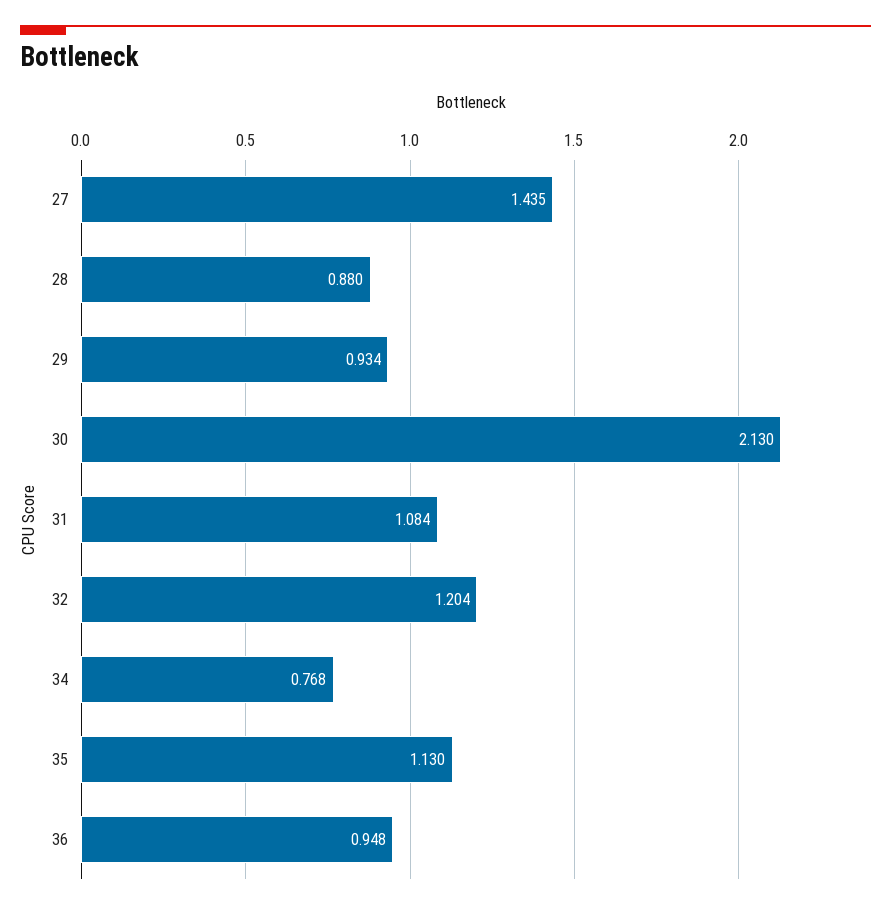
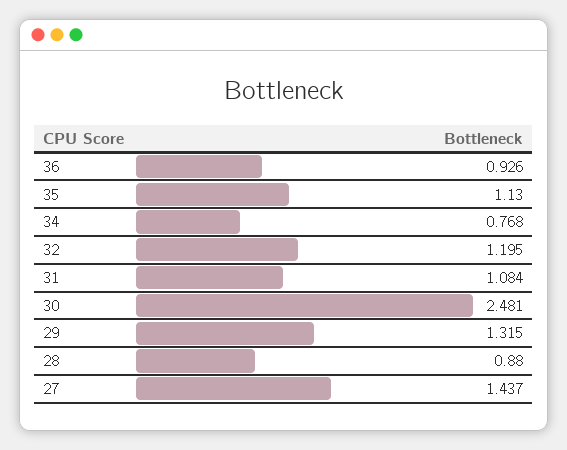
27: 1.435 -> 1.437
29: 0.934 -> 1.315
30: 2.13 -> 2.481
32: 1.204 -> 1.195
36: 0.948 -> 0.926

